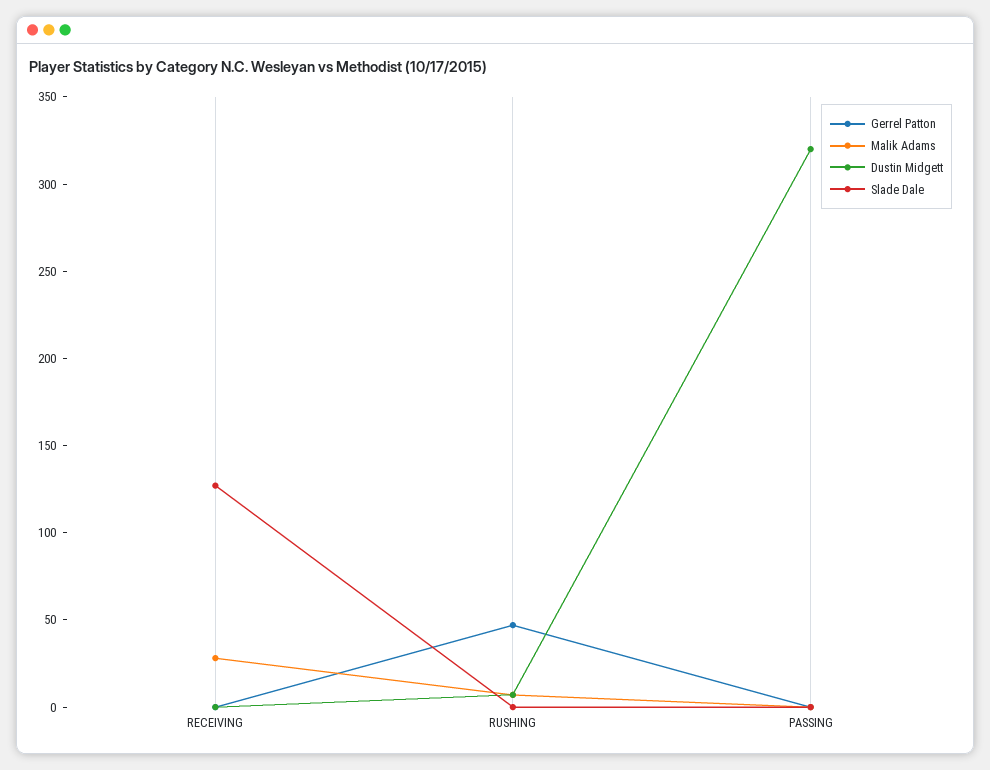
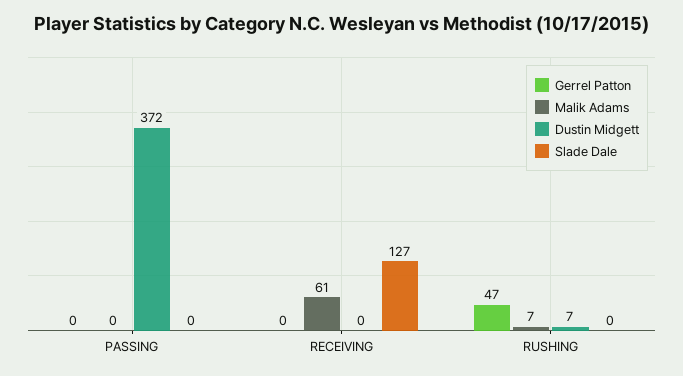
Malik Adams, RECEIVING: 30 -> 61
Dustin Midgett, PASSING: 320 -> 372

